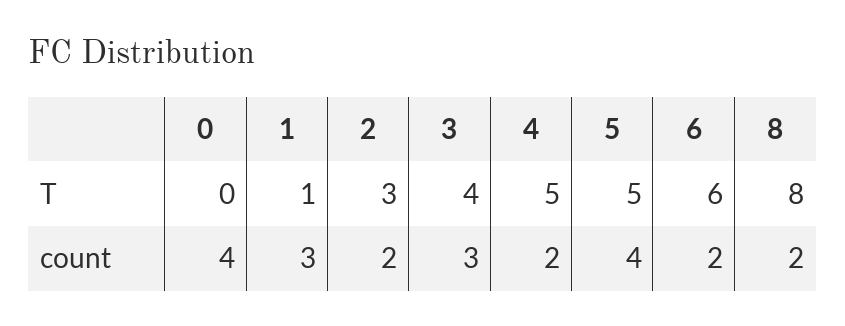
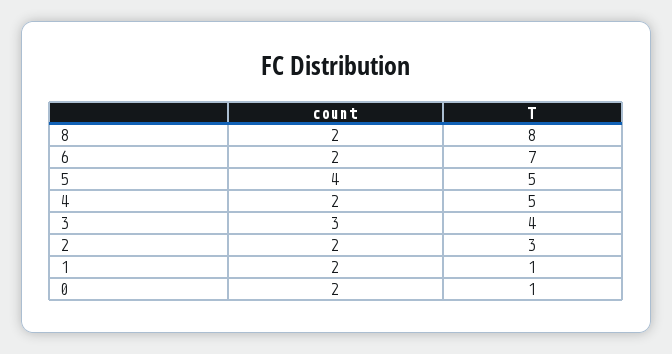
0, T: 0 -> 1
6, T: 6 -> 7
0, count: 4 -> 2
1, count: 3 -> 2

